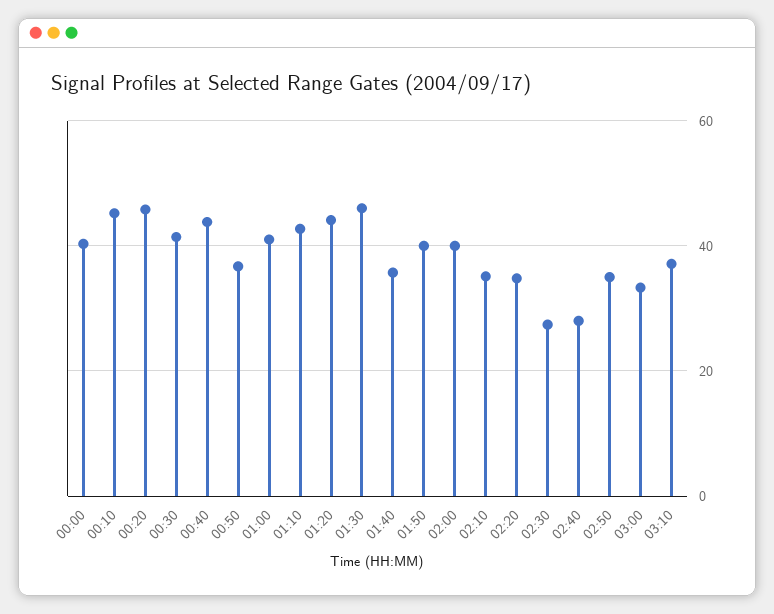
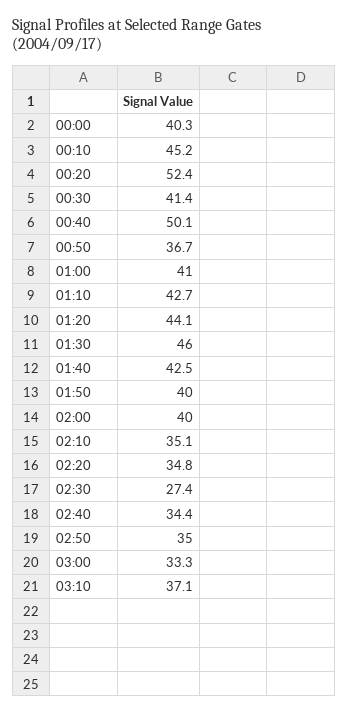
00:20: 46 -> 52.4
00:40: 44 -> 50.1
01:40: 36 -> 42.5
02:40: 28 -> 34.4

